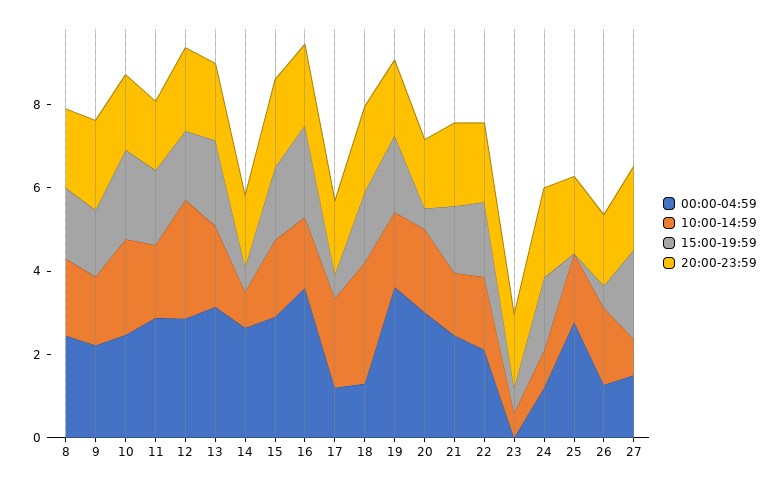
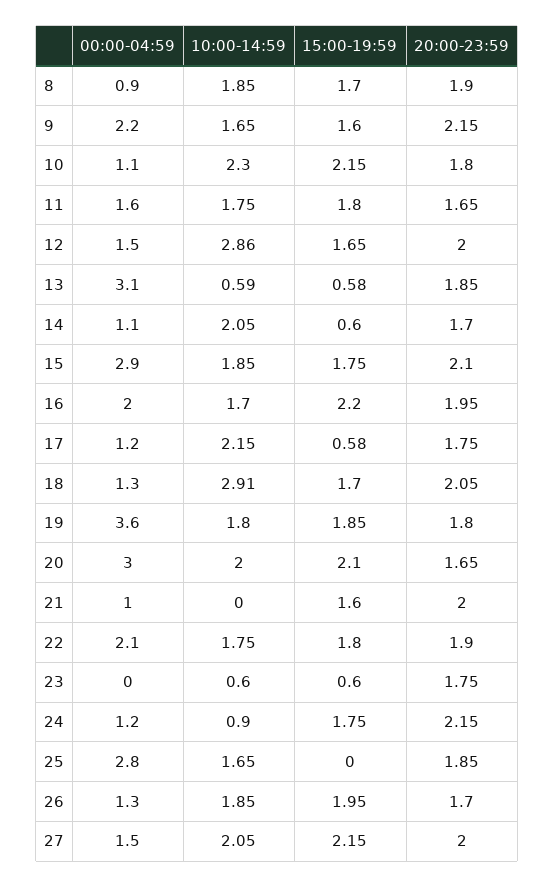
00:00-04:59, 8: 2.5 -> 0.9
00:00-04:59, 10: 2.5 -> 1.1
00:00-04:59, 11: 3 -> 1.6
00:00-04:59, 12: 3 -> 1.5
10:00-14:59, 13: 2 -> 0.59
15:00-19:59, 13: 2 -> 0.58
00:00-04:59, 14: 2.5 -> 1.1
10:00-14:59, 14: 1 -> 2.05
00:00-04:59, 16: 3.5 -> 2
15:00-19:59, 20: 0.5 -> 2.1
00:00-04:59, 21: 2.5 -> 1
10:00-14:59, 21: 1.5 -> 0
15:00-19:59, 26: 0.5 -> 1.95
10:00-14:59, 27: 1 -> 2.05

